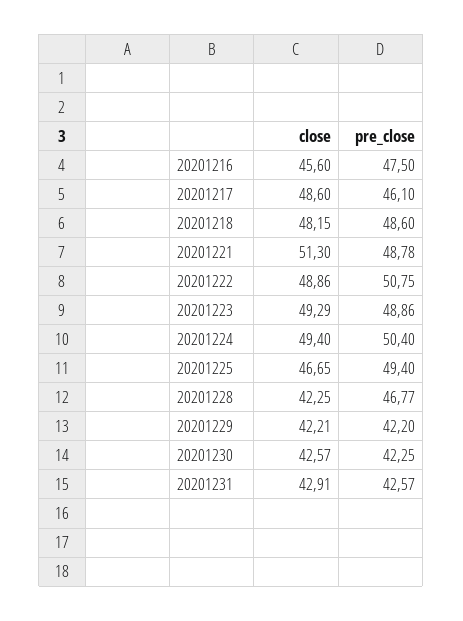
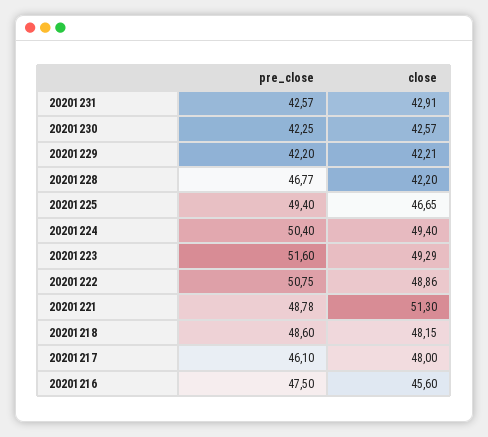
close, 20201217: 48.6 -> 48
pre_close, 20201223: 48.86 -> 51.6
close, 20201228: 42.25 -> 42.2

